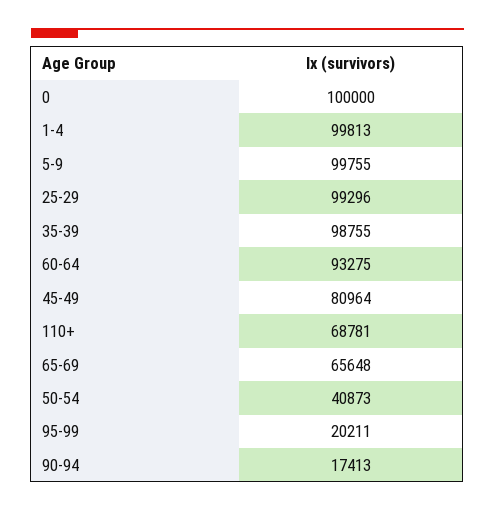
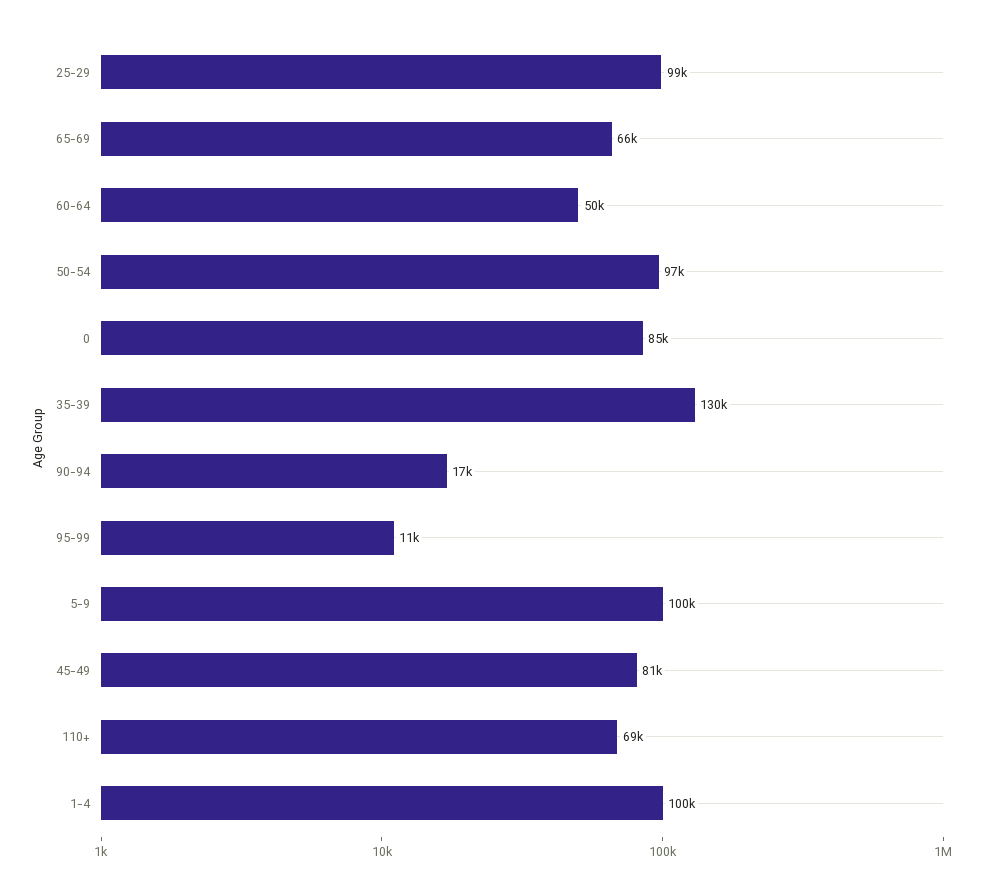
0: 100000 -> 85000
35-39: 98755 -> 130000
60-64: 93275 -> 50000
50-54: 40873 -> 97000
95-99: 20211 -> 11000

